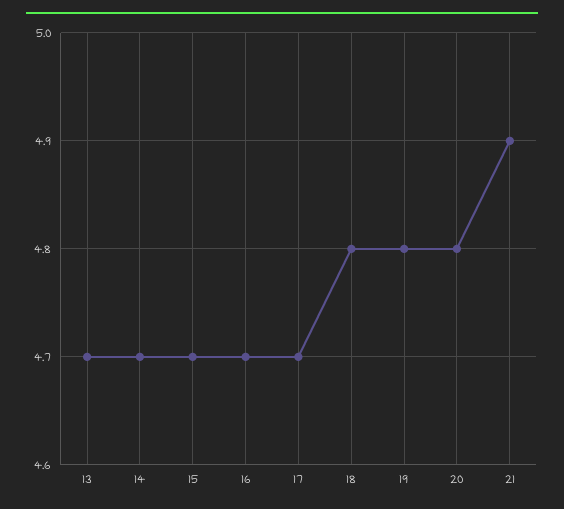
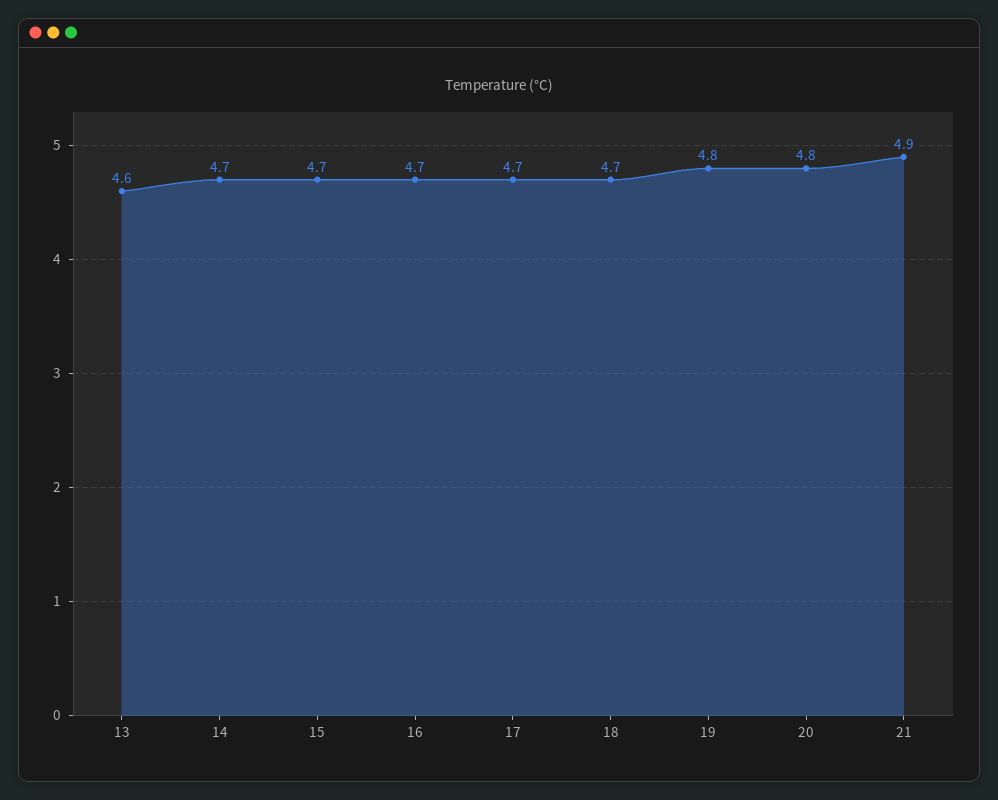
13: 4.7 -> 4.6
18: 4.8 -> 4.7

